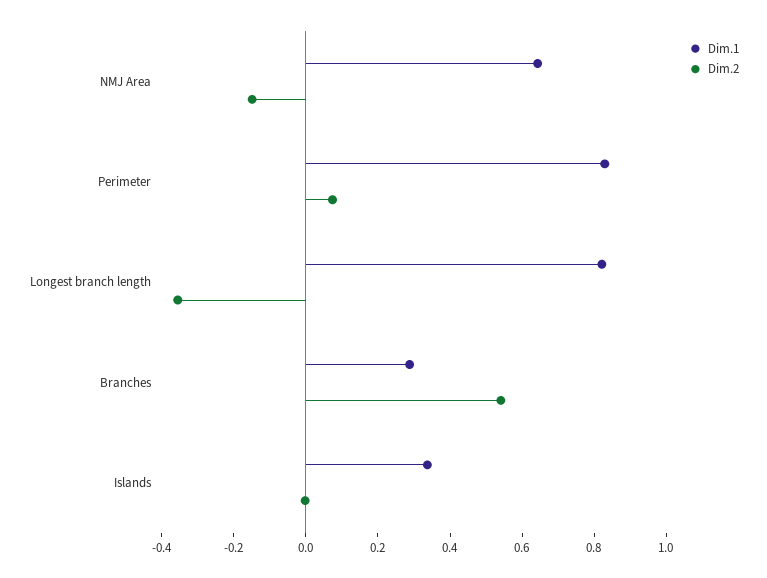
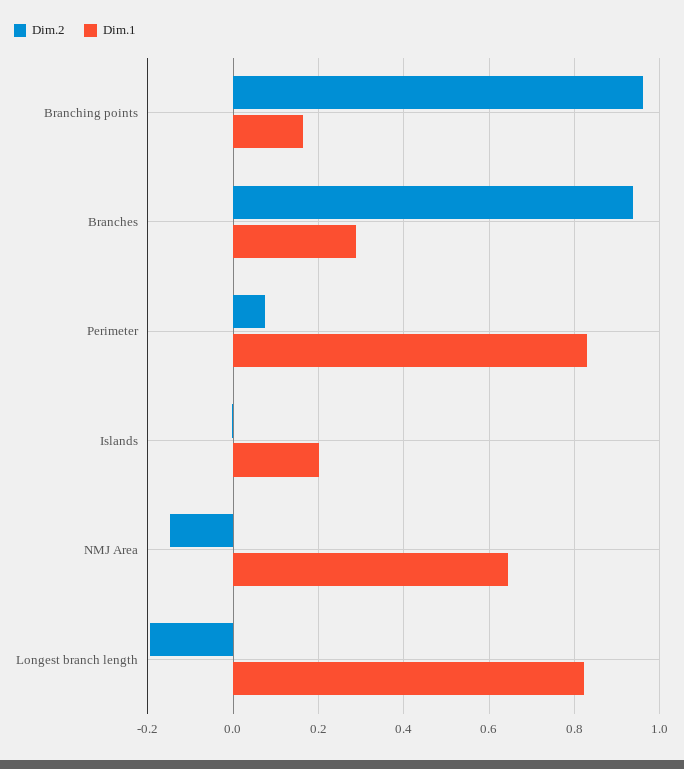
Dim.2, Longest branch length: -0.35 -> -0.2
Dim.2, Branches: 0.55 -> 0.94
Dim.1, Islands: 0.35 -> 0.2
Dim.2, Branching points: none -> 0.96
Dim.1, Branching points: none -> 0.16

